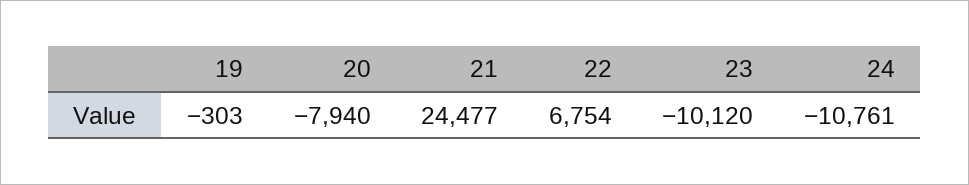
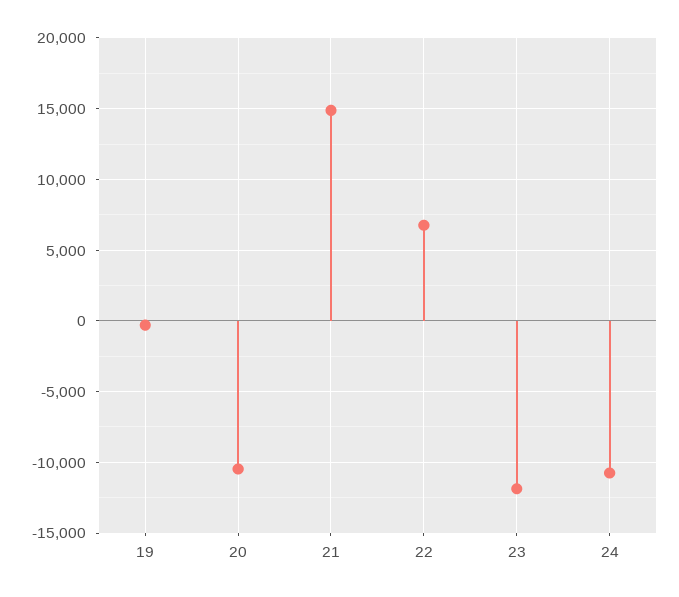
20: -7940 -> -10500
21: 24477 -> 15000
23: -10120 -> -12000

